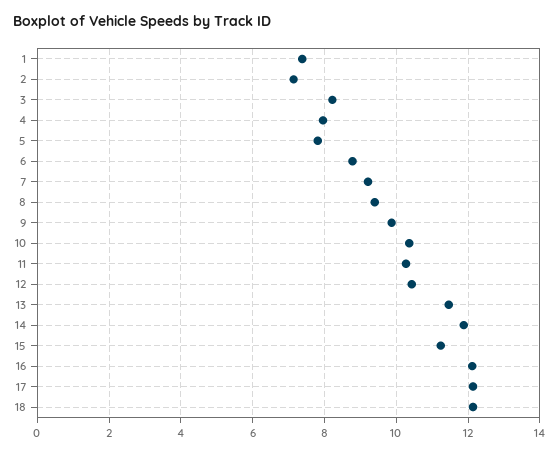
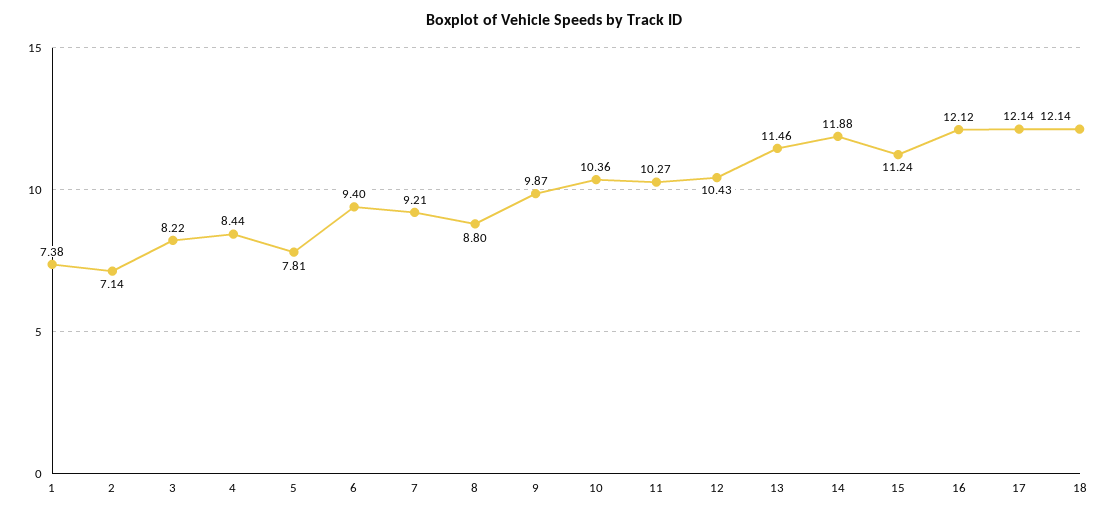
4: 8 -> 8.44
6: 8.8 -> 9.4
8: 9.4 -> 8.8

